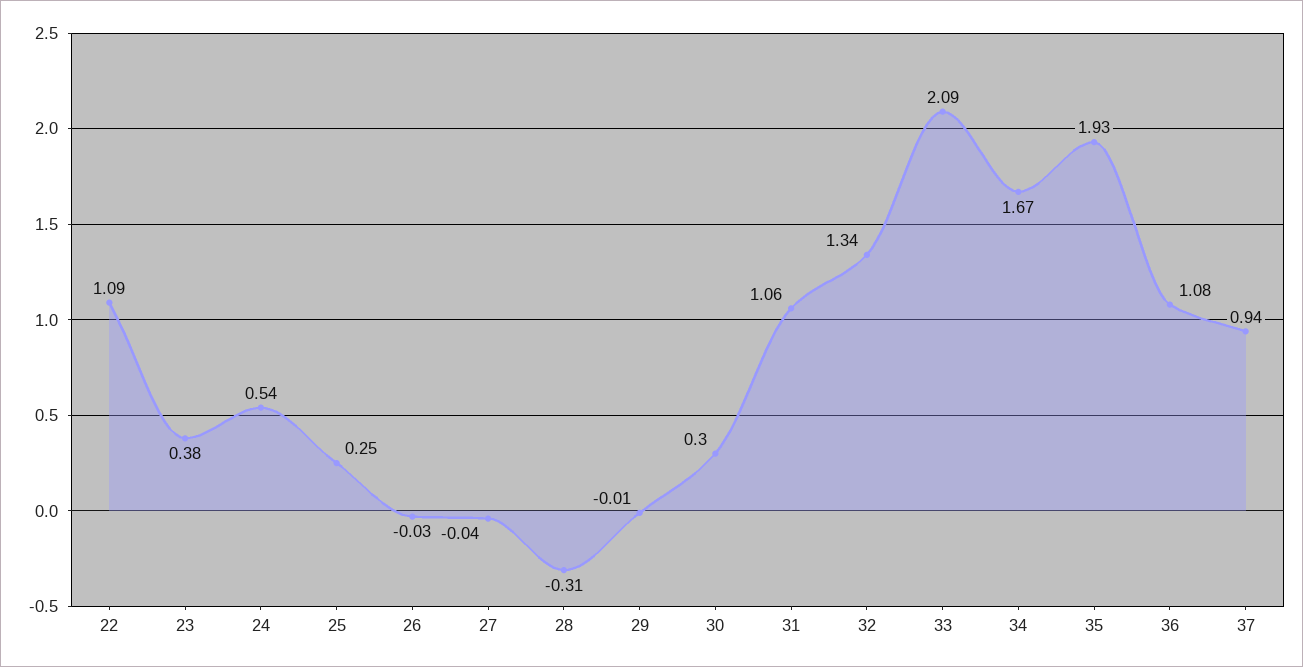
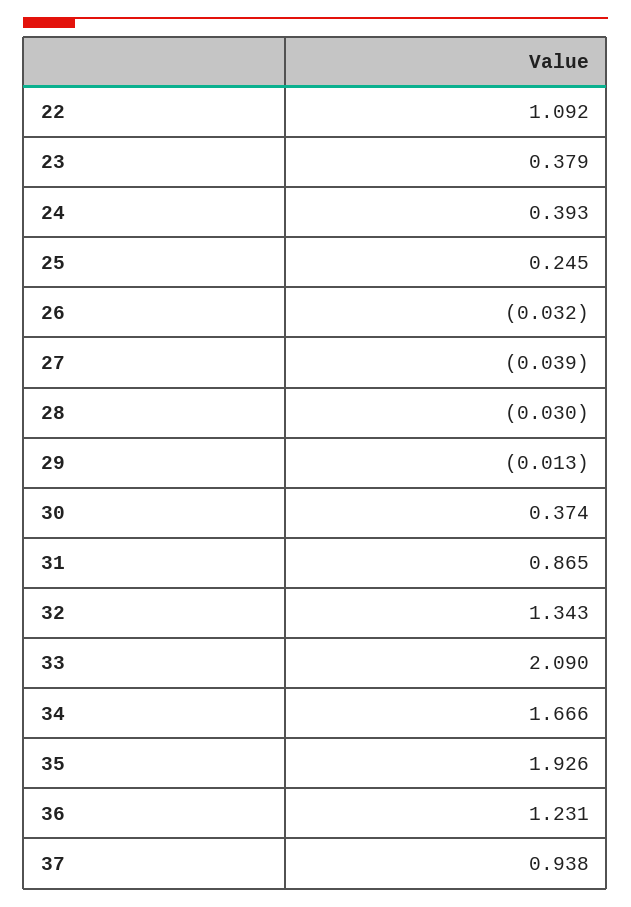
24: 0.54 -> 0.393
28: -0.31 -> -0.03
30: 0.3 -> 0.374
31: 1.06 -> 0.865
36: 1.08 -> 1.231

